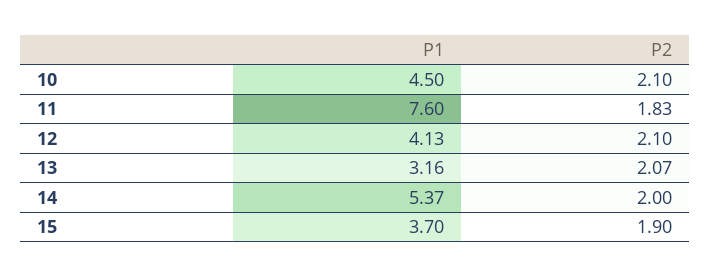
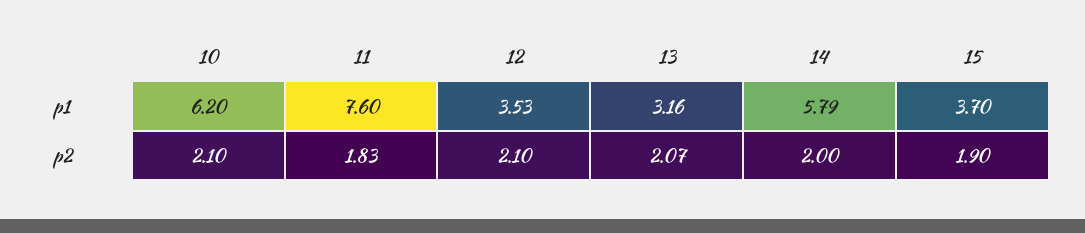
P1, 10: 4.5 -> 6.2
P1, 12: 4.13 -> 3.53
P1, 14: 5.37 -> 5.79

